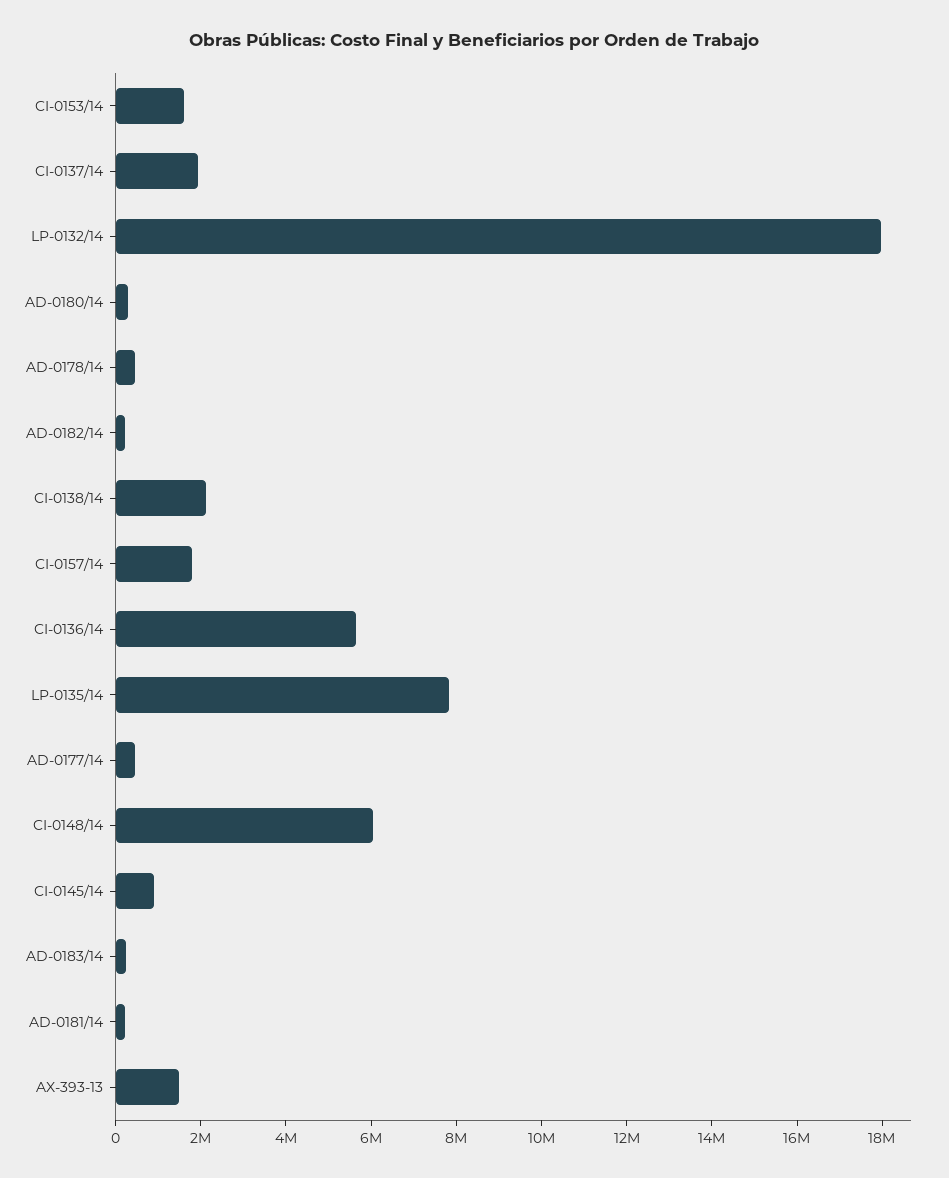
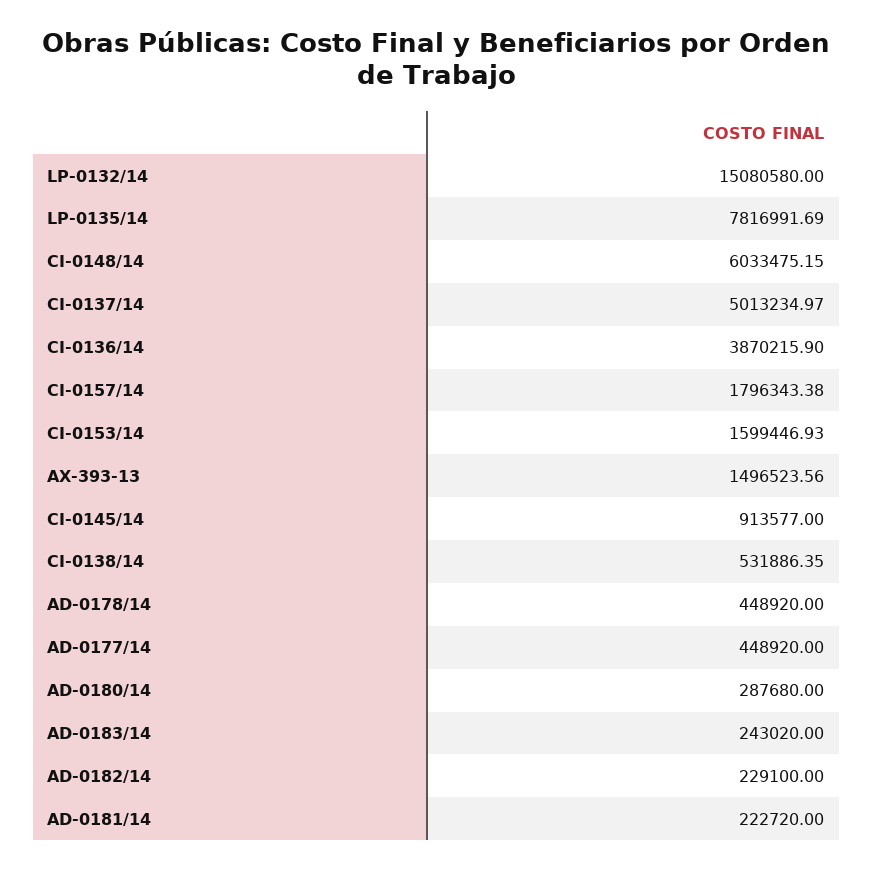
CI-0137/14: 2000000 -> 5013234.97
LP-0132/14: 18000000 -> 15080580
CI-0138/14: 2000000 -> 531886.35
CI-0136/14: 5500000 -> 3870215.9

